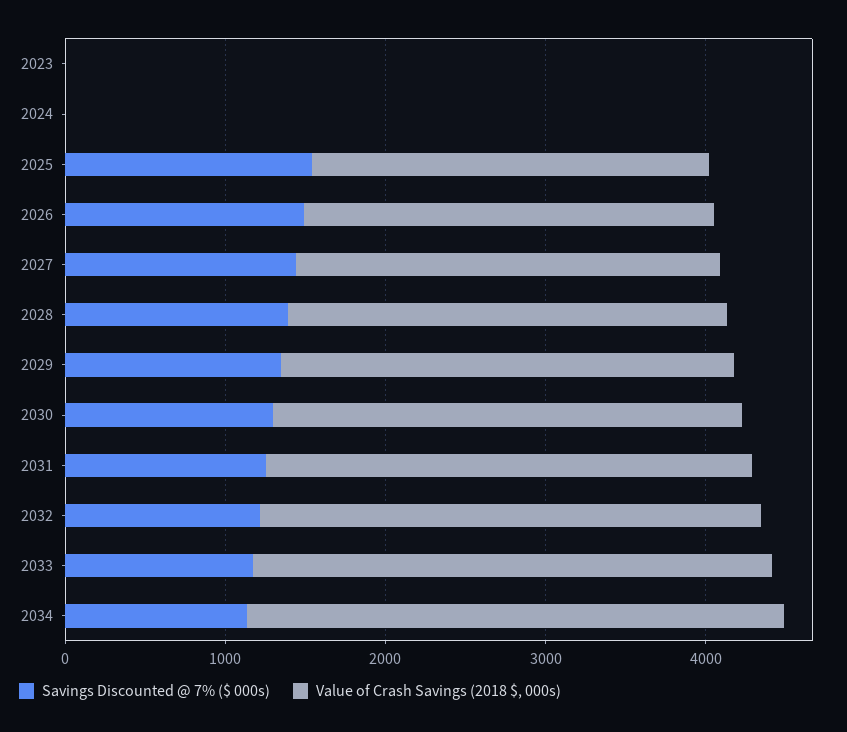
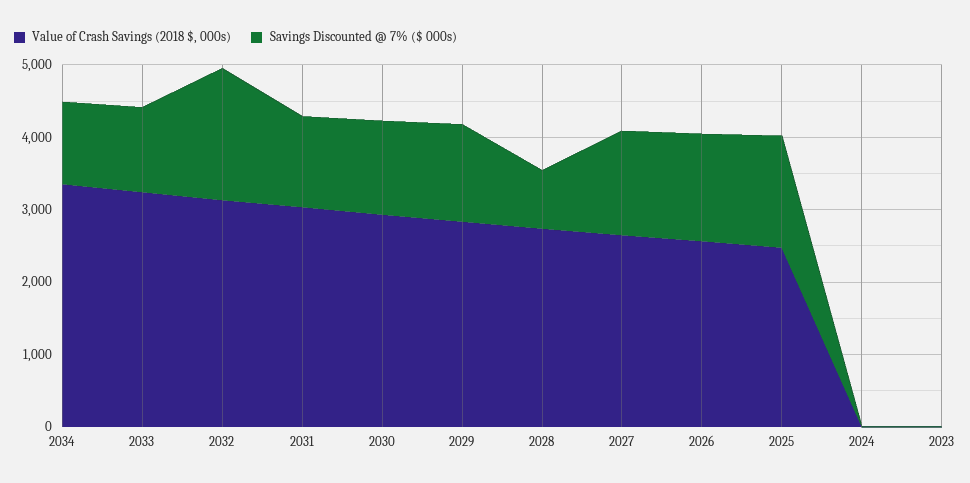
Savings Discounted @ 7% ($ 000s), 2028: 1400 -> 800
Savings Discounted @ 7% ($ 000s), 2032: 1200 -> 1800

